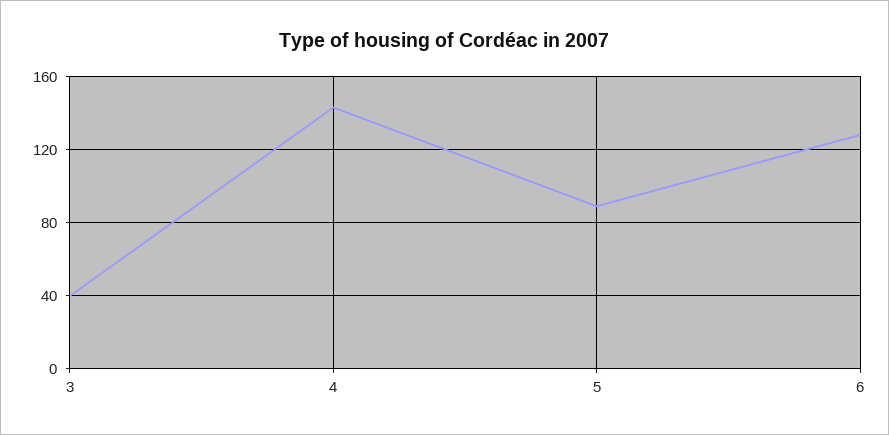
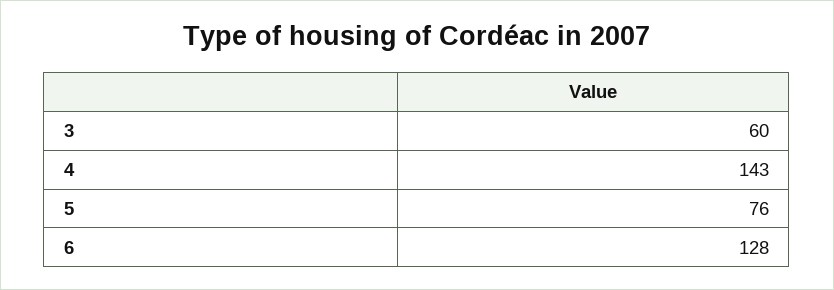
3: 40 -> 60
5: 90 -> 76

